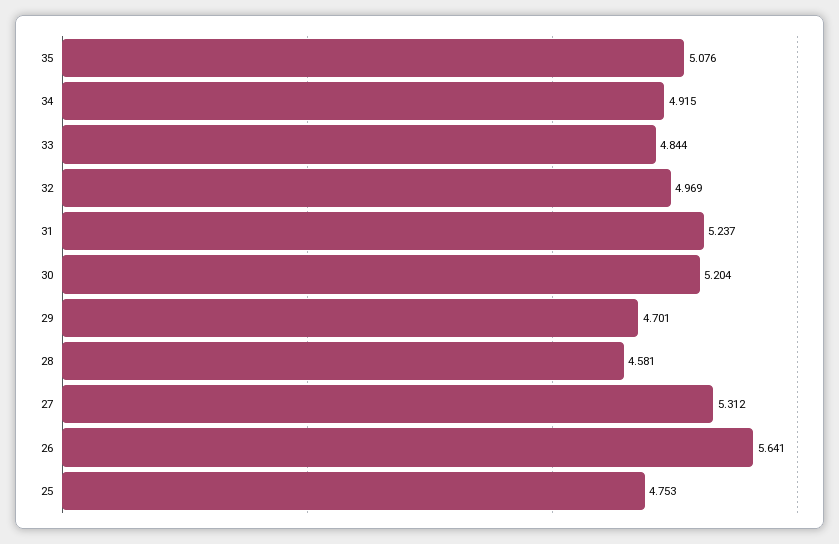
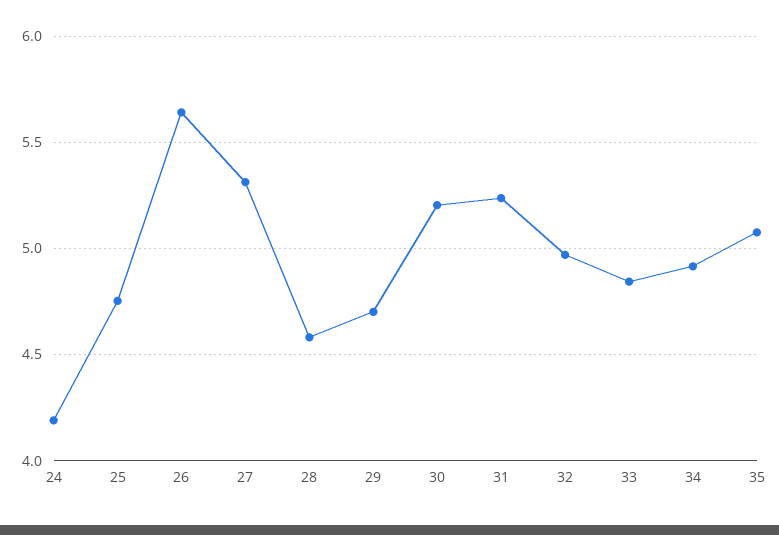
24: none -> 4.2

